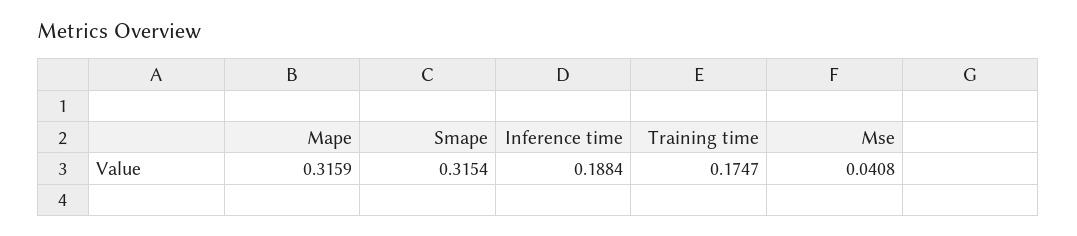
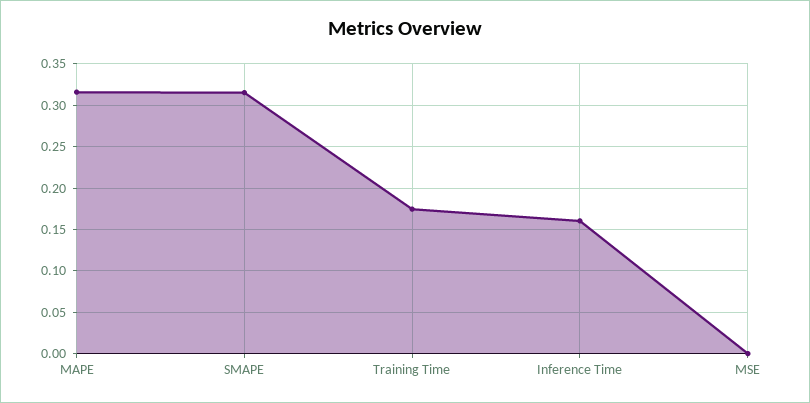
Inference time: 0.1884 -> 0.16
Mse: 0.0408 -> 0

